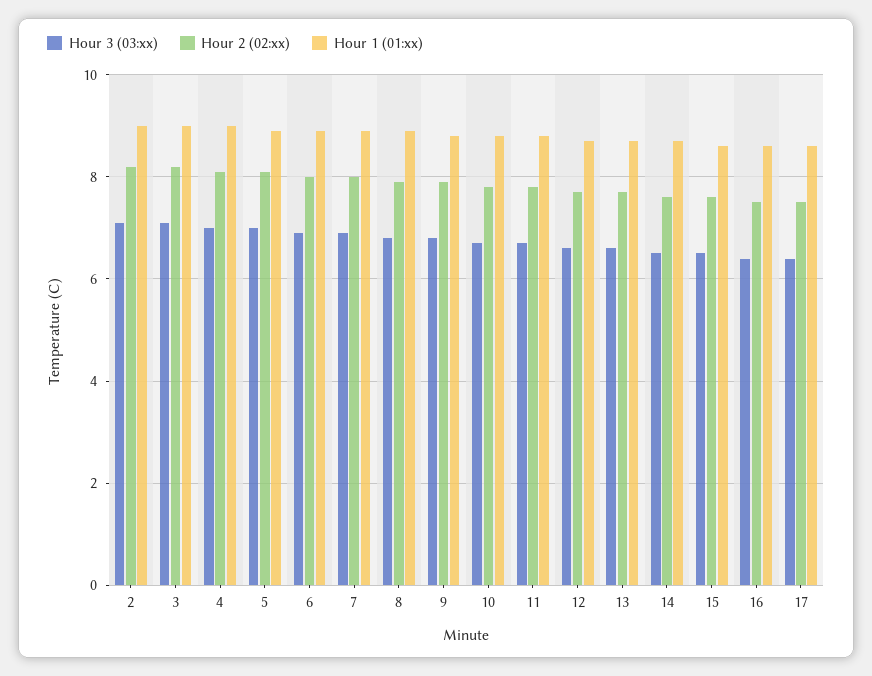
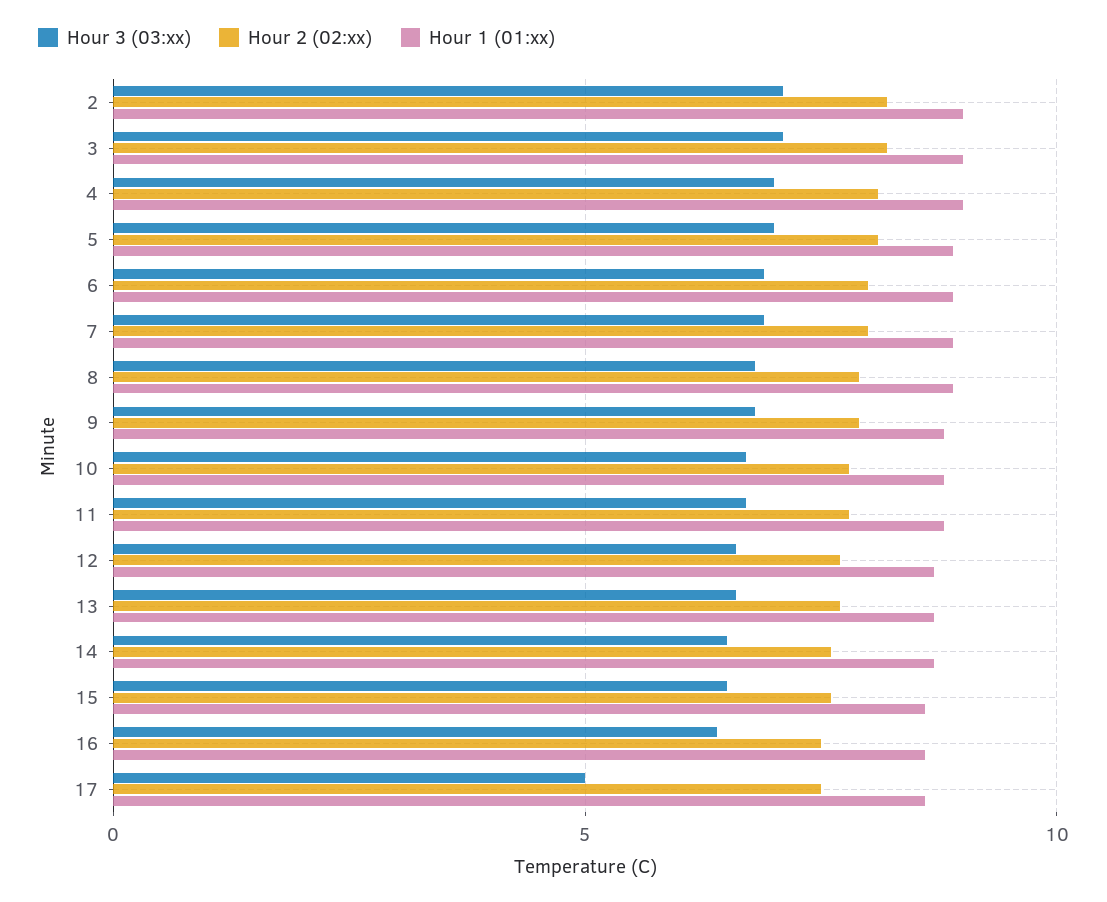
Hour 3 (03:xx), 17: 6.5 -> 5

